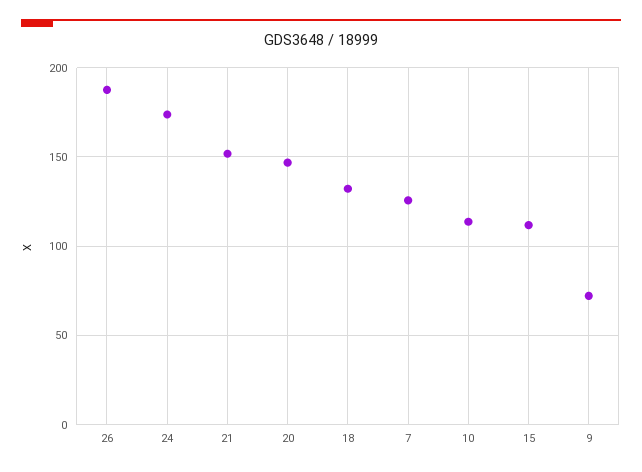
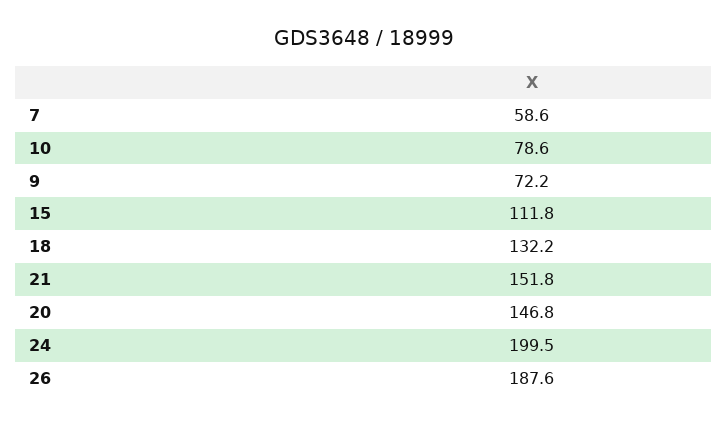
24: 175 -> 199.5
7: 125 -> 58.6
10: 115 -> 78.6

